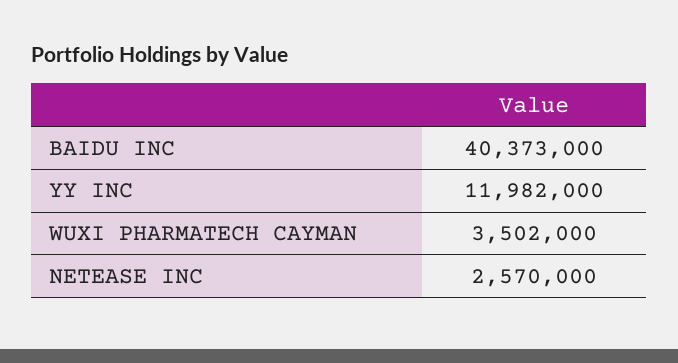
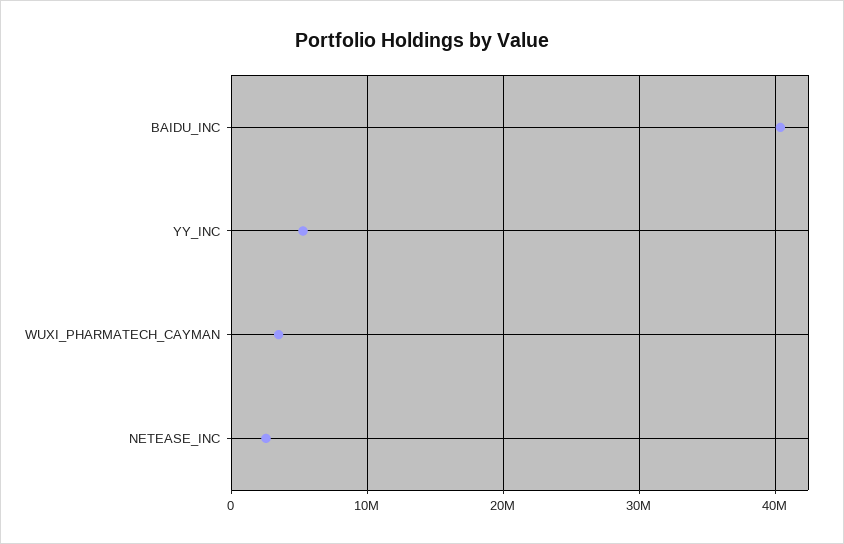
YY INC: 11982000 -> 5000000

